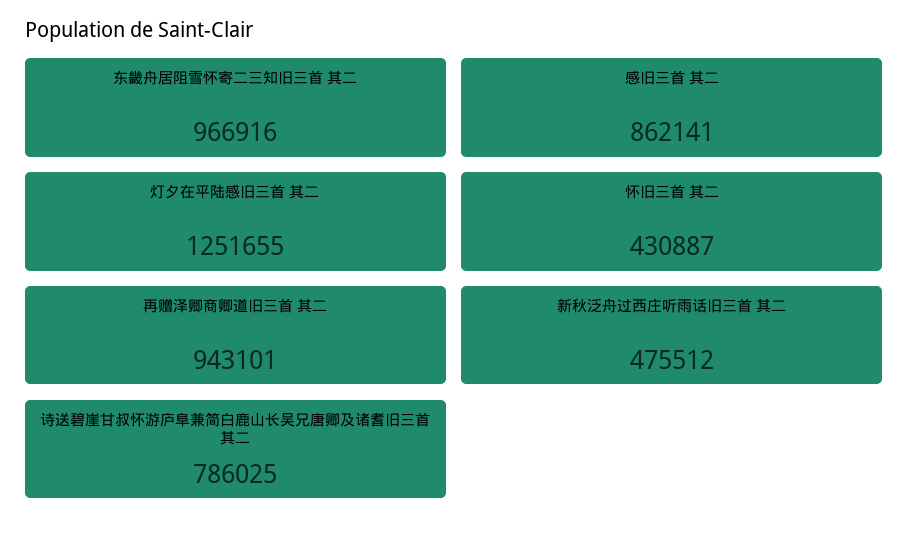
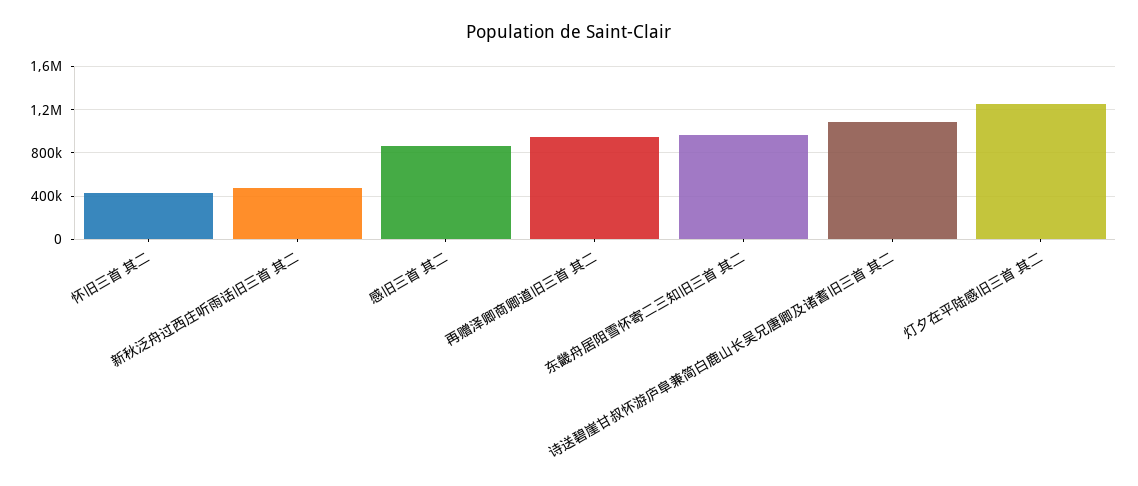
诗送碧崖甘叔怀游庐阜兼简白鹿山长吴兄唐卿及诸耆旧三首 其二: 786025 -> 1100000

